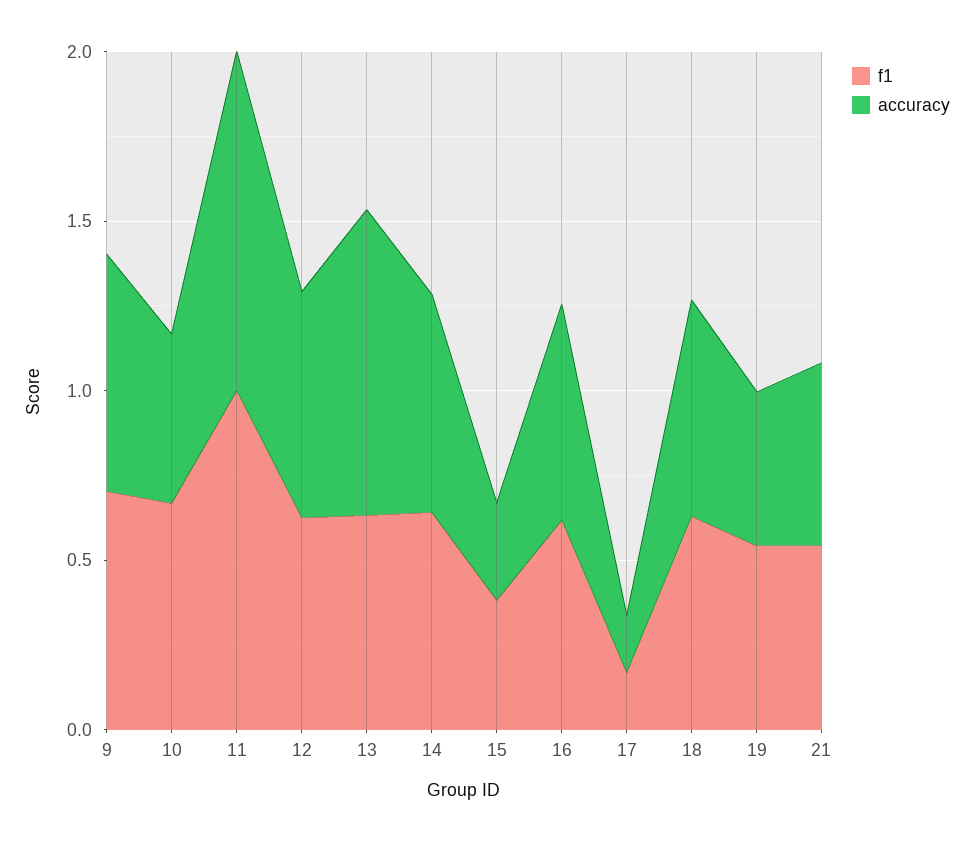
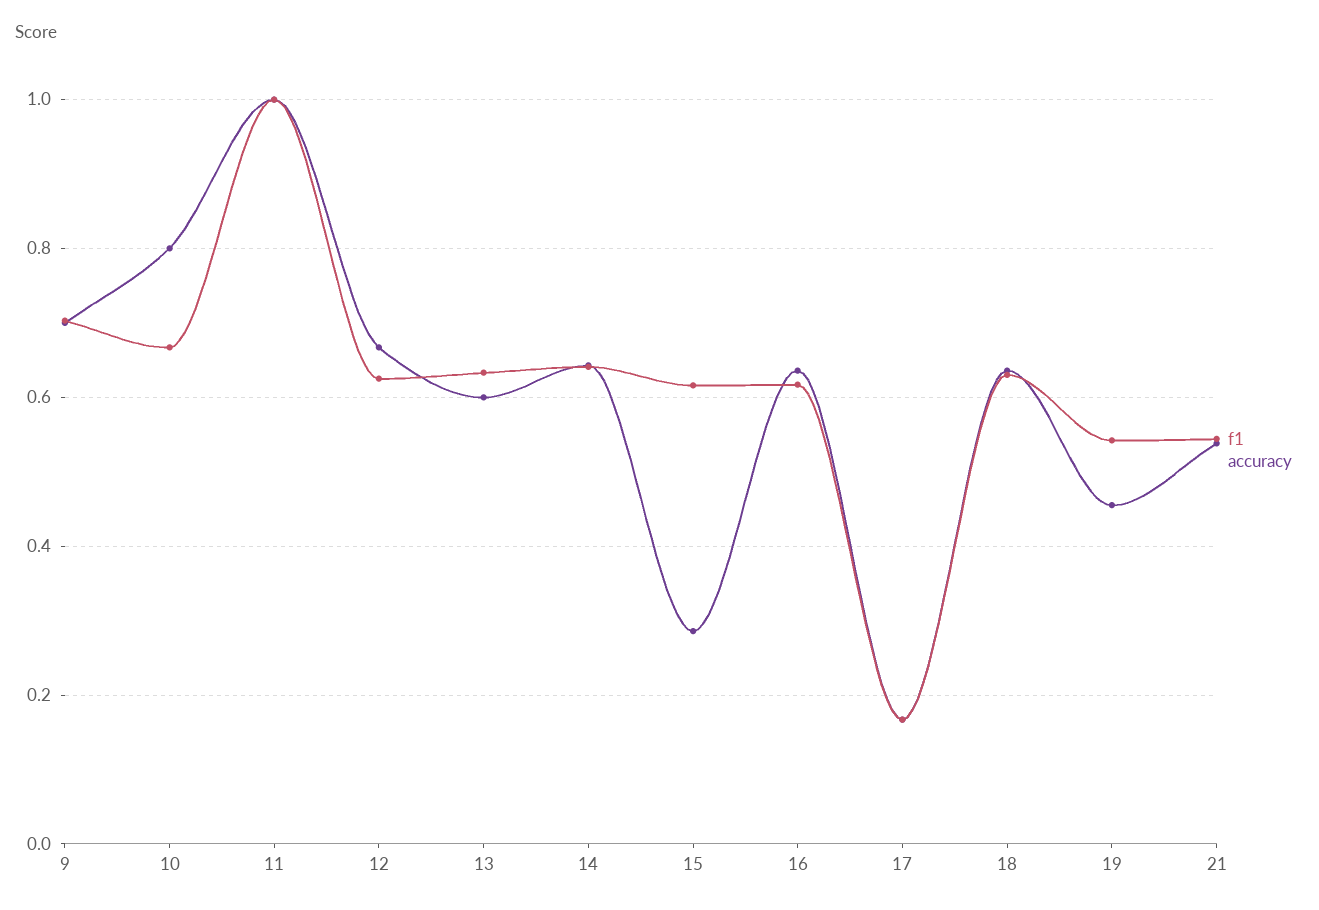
accuracy, 10: 0.5 -> 0.8
accuracy, 13: 0.9 -> 0.6
f1, 15: 0.4 -> 0.62

